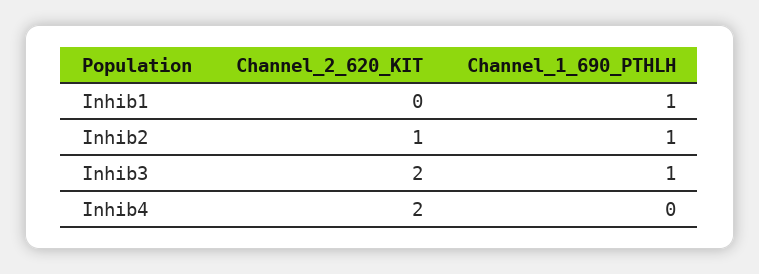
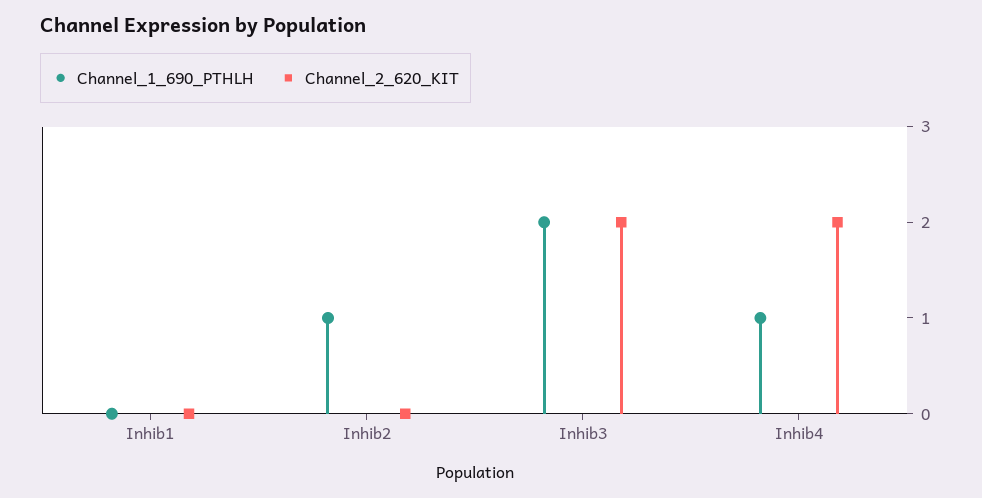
Channel_1_690_PTHLH, Inhib1: 1 -> 0
Channel_2_620_KIT, Inhib2: 1 -> 0
Channel_1_690_PTHLH, Inhib3: 1 -> 2
Channel_1_690_PTHLH, Inhib4: 0 -> 1

